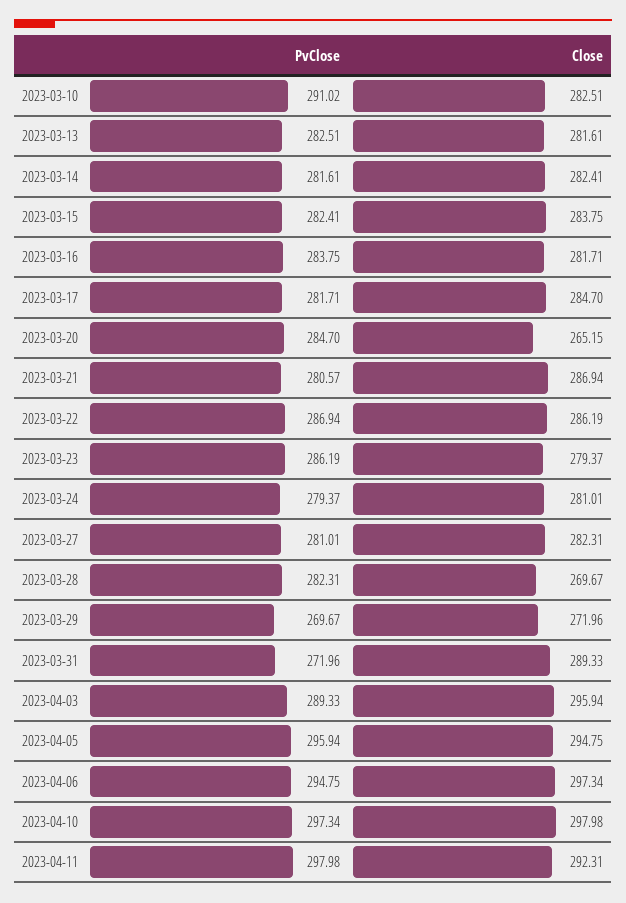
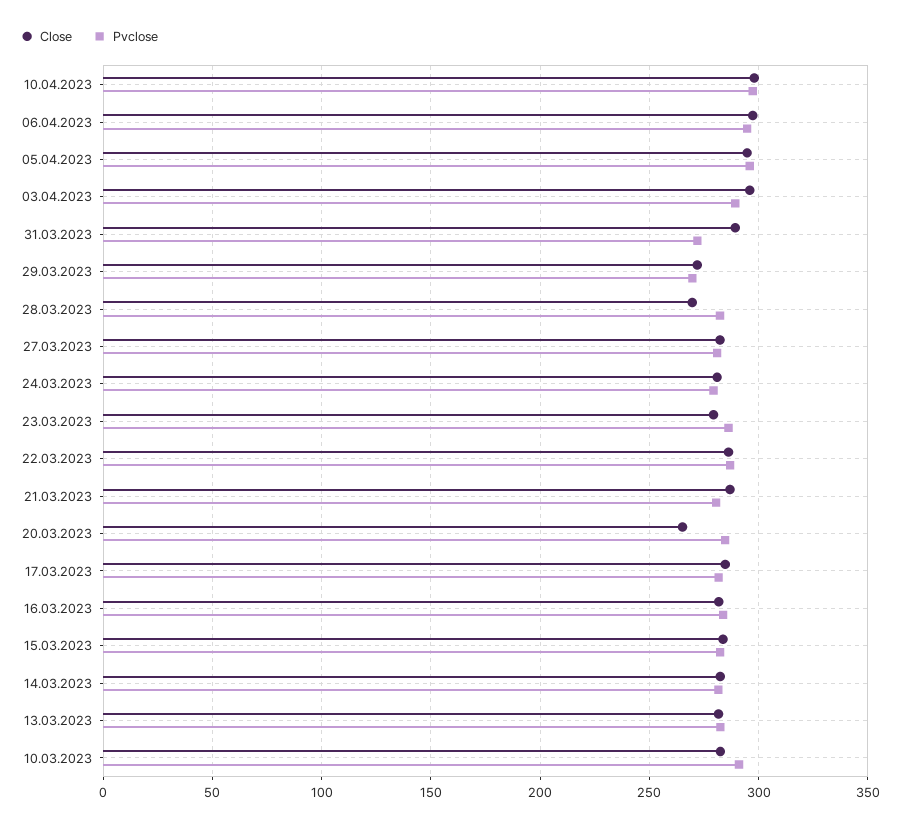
PvClose, 2023-04-11: 297.98 -> none
Close, 2023-04-11: 292.31 -> none

